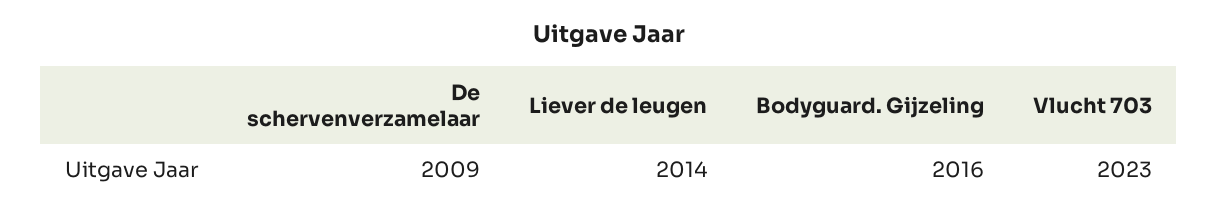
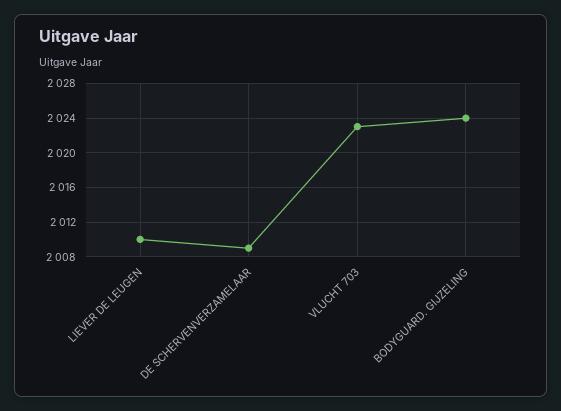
Liever de leugen: 2014 -> 2010
Bodyguard. Gijzeling: 2016 -> 2024

